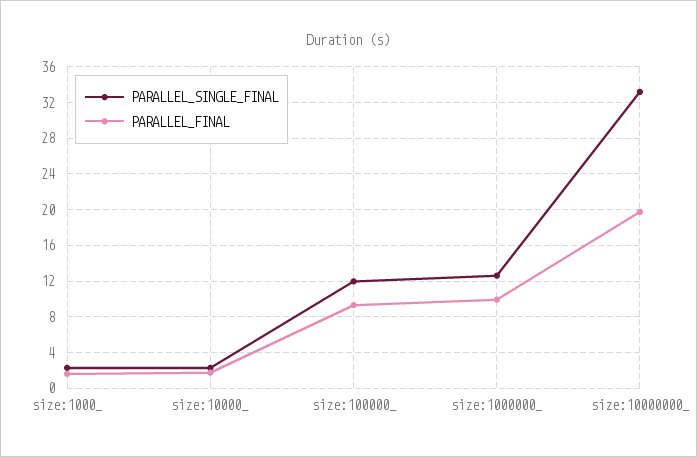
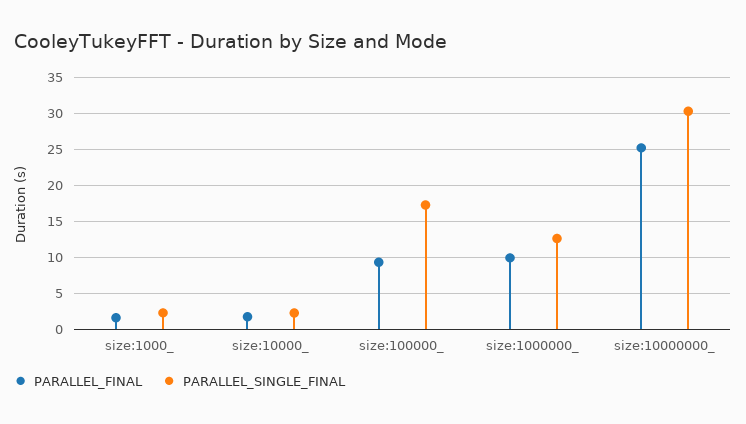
PARALLEL_SINGLE_FINAL, size:100000_: 12 -> 17
PARALLEL_SINGLE_FINAL, size:10000000_: 33 -> 30
PARALLEL_FINAL, size:10000000_: 20 -> 25

